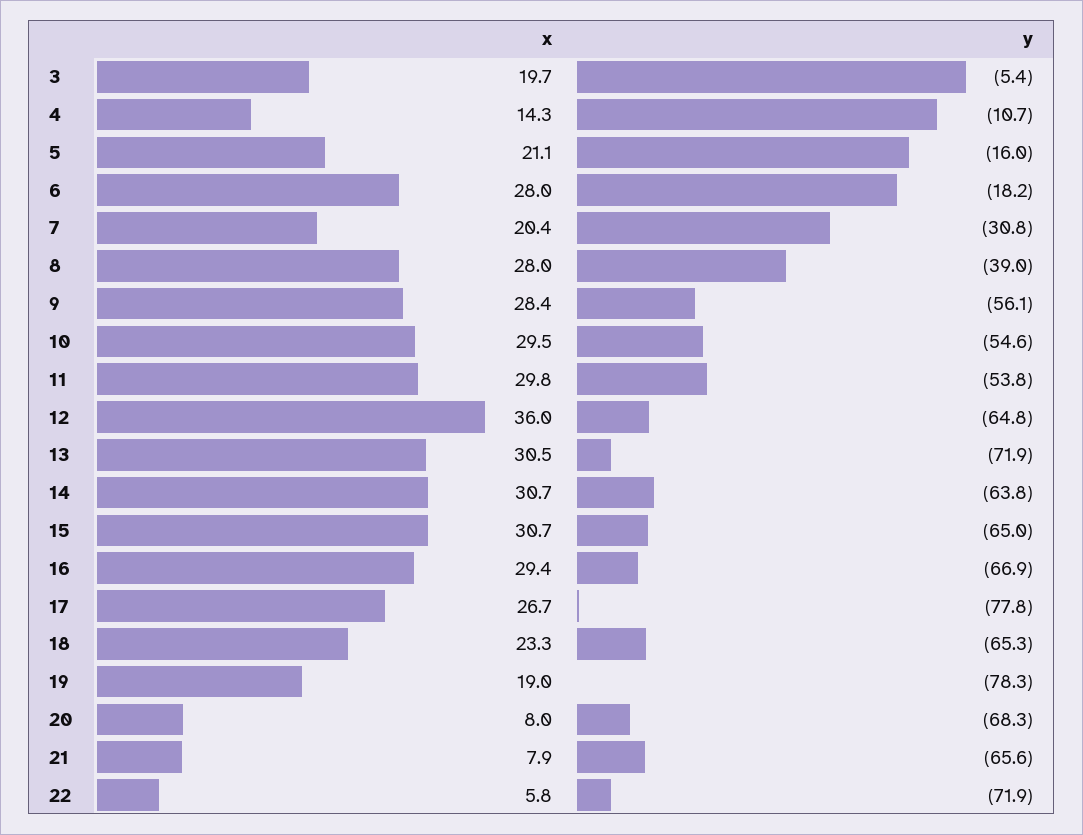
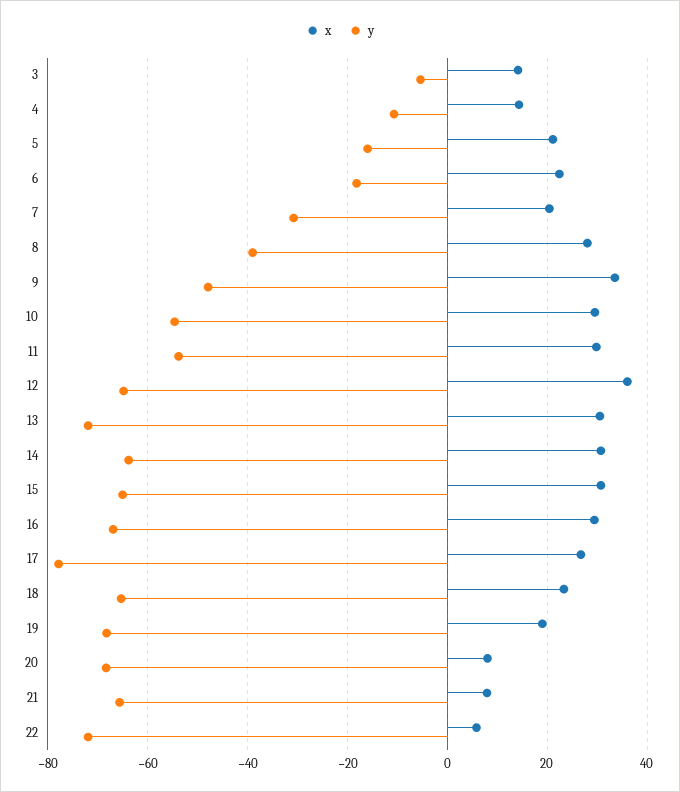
x, 3: 19.7 -> 14
x, 6: 28 -> 22
x, 9: 28.4 -> 34
y, 9: -56.1 -> -48
y, 19: -78.3 -> -68

